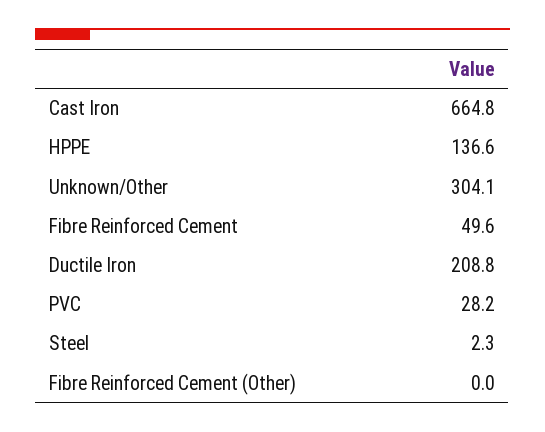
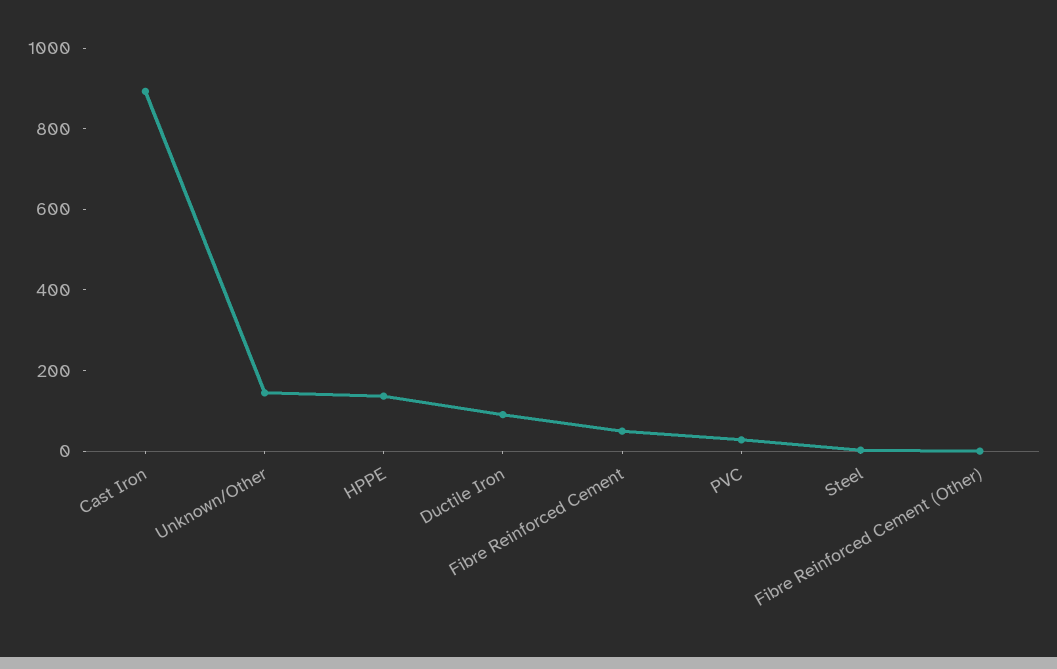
Cast Iron: 664.8 -> 900
Unknown/Other: 304.1 -> 150
Ductile Iron: 208.8 -> 100

